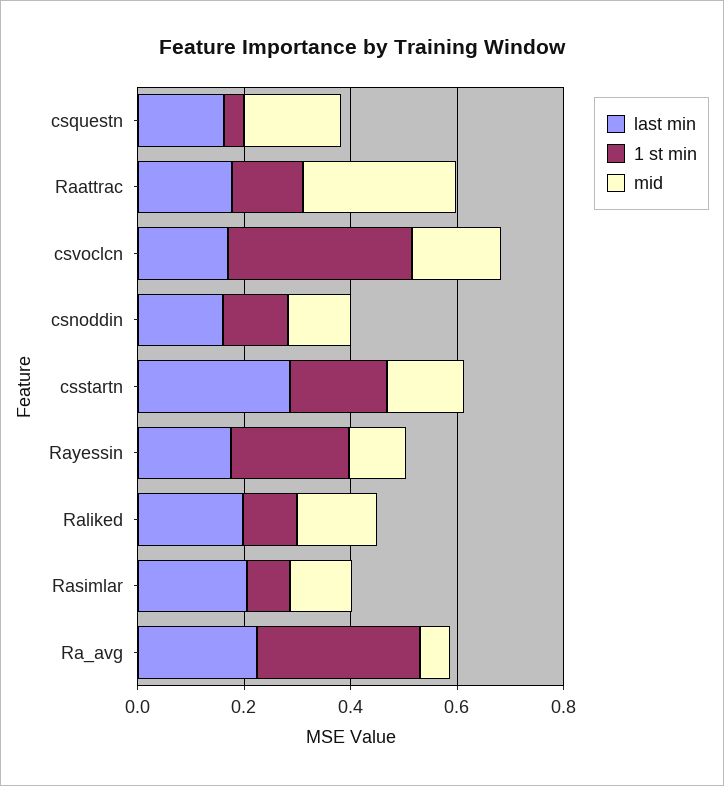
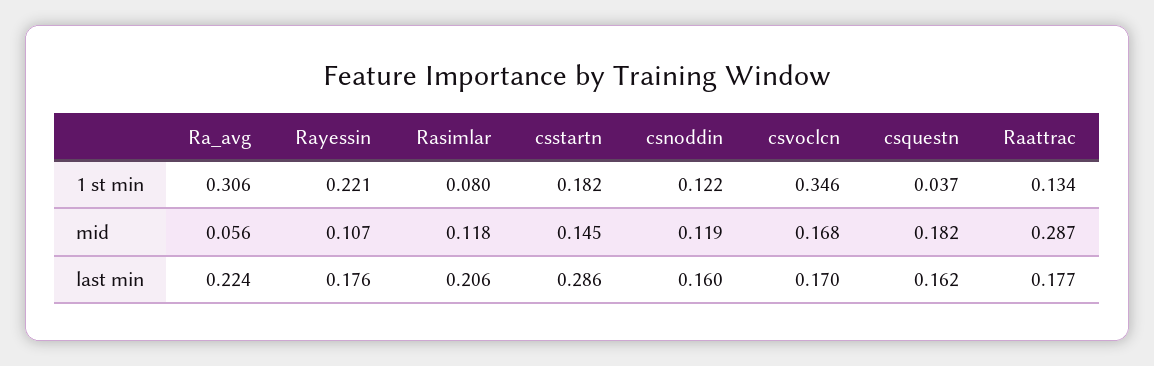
last min, Raliked: 0.2 -> none
1 st min, Raliked: 0.1 -> none
mid, Raliked: 0.15 -> none

